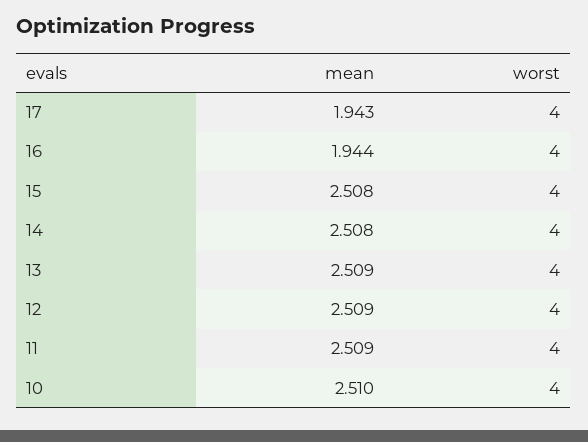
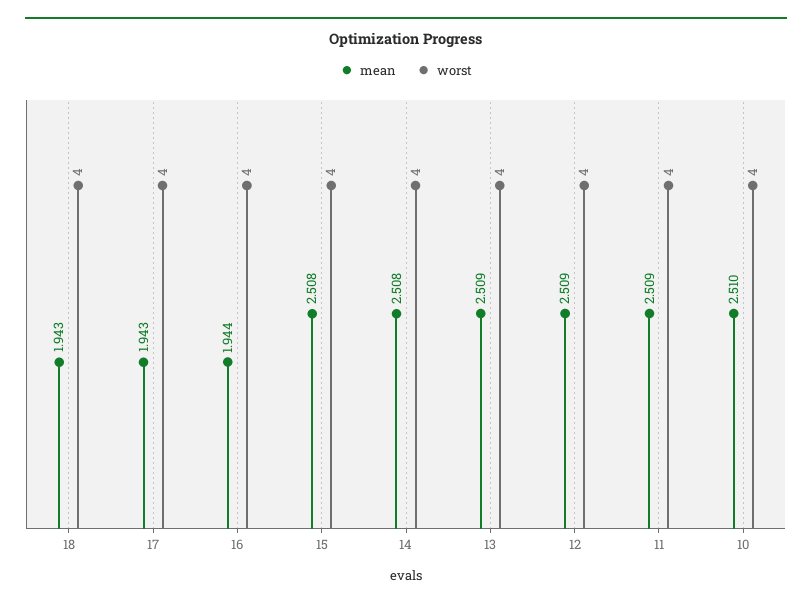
mean, 18: none -> 1.943
worst, 18: none -> 4

